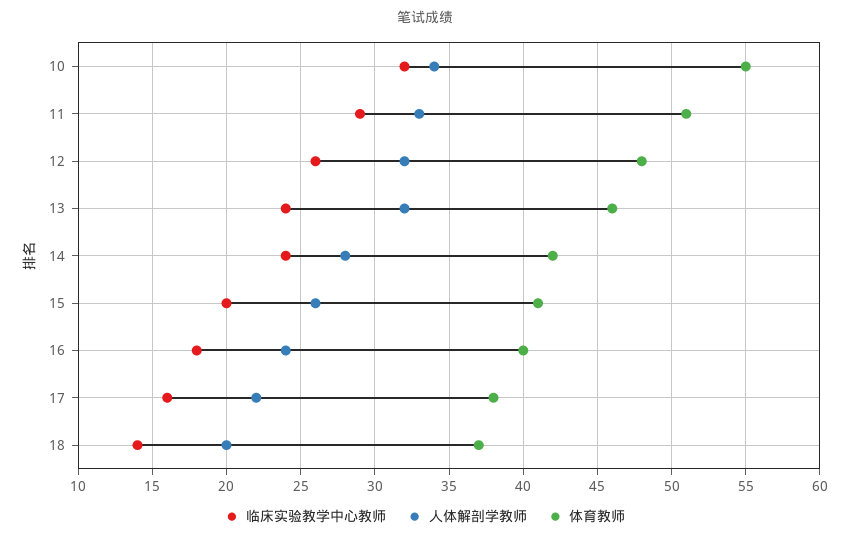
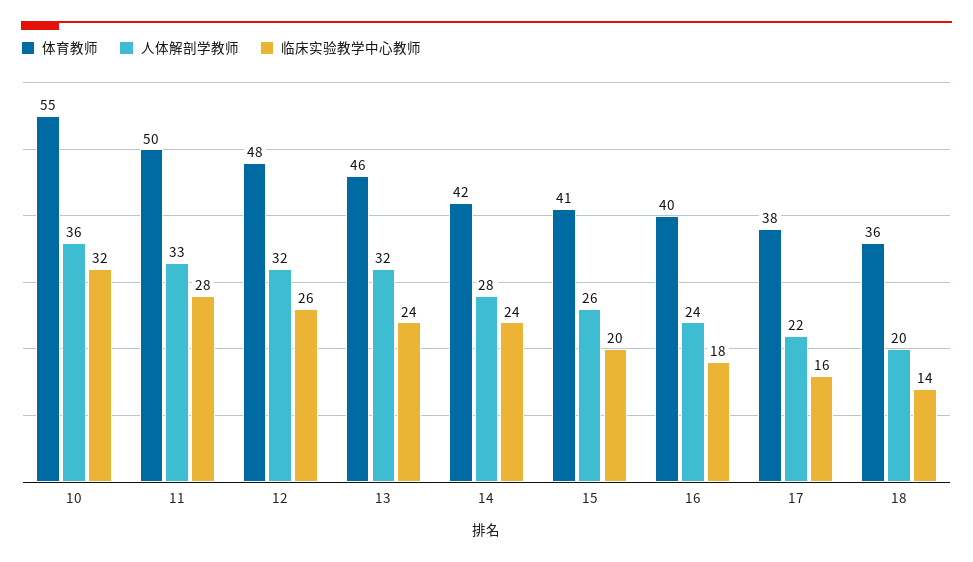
人体解剖学教师, 10: 34 -> 36
临床实验教学中心教师, 11: 29 -> 28
体育教师, 11: 51 -> 50
体育教师, 18: 37 -> 36

